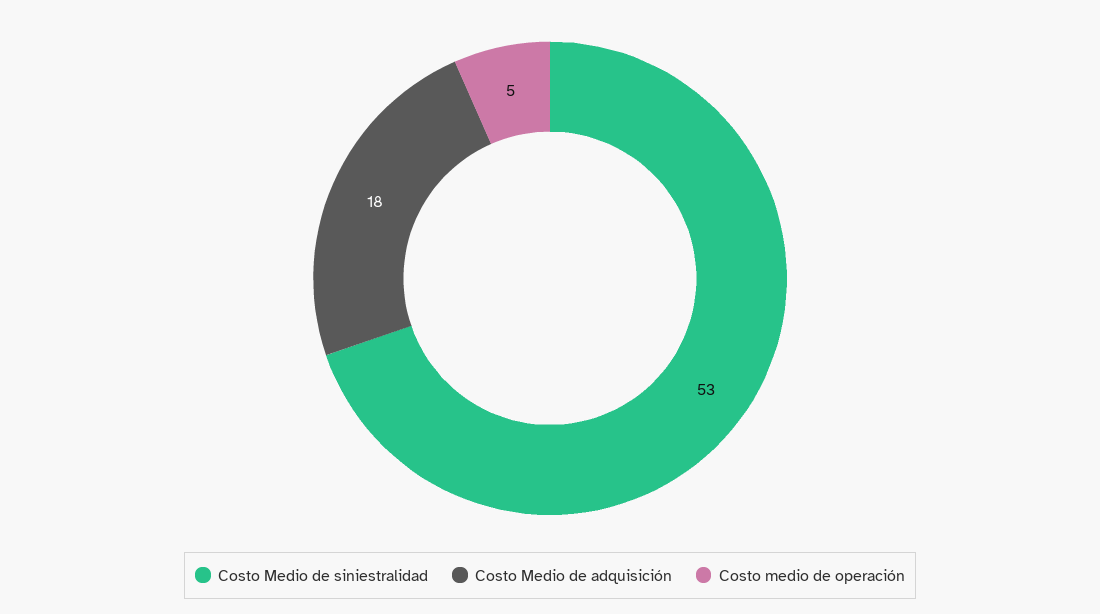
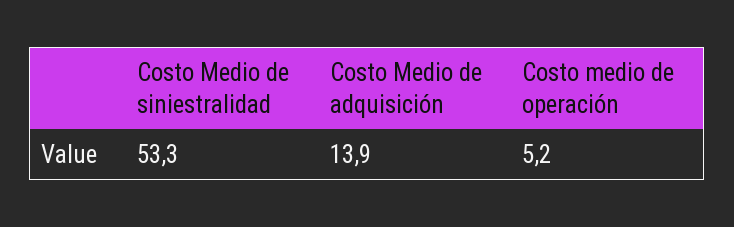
Costo Medio de adquisición: 18 -> 13.9

